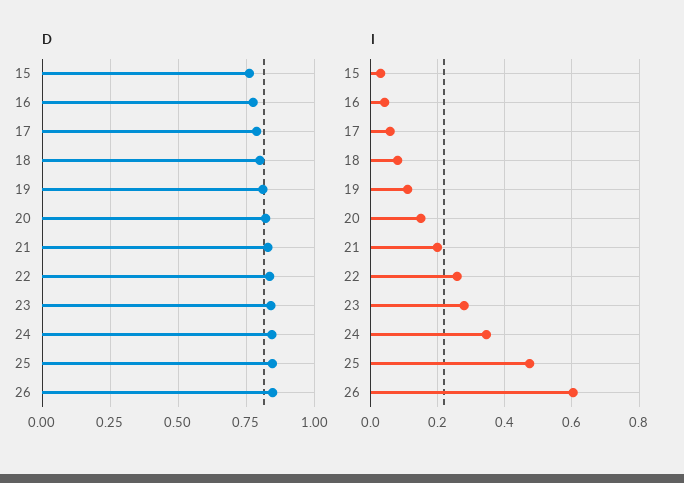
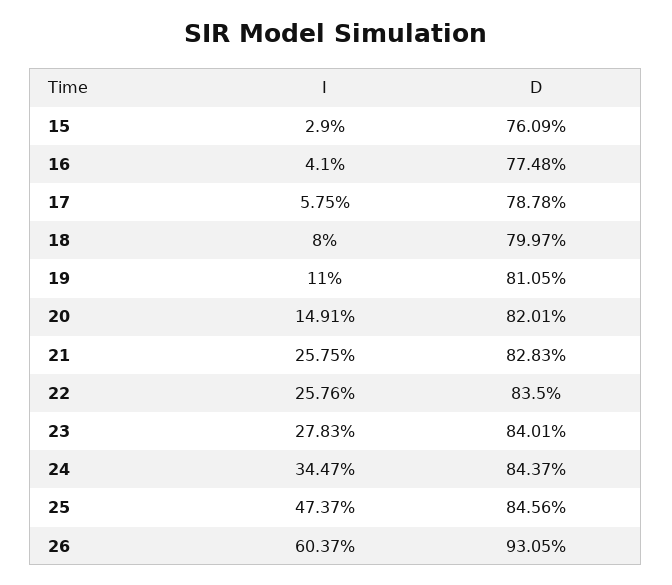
D, 26: 0.85 -> 0.9305
I, 21: 0.2 -> 0.2575

